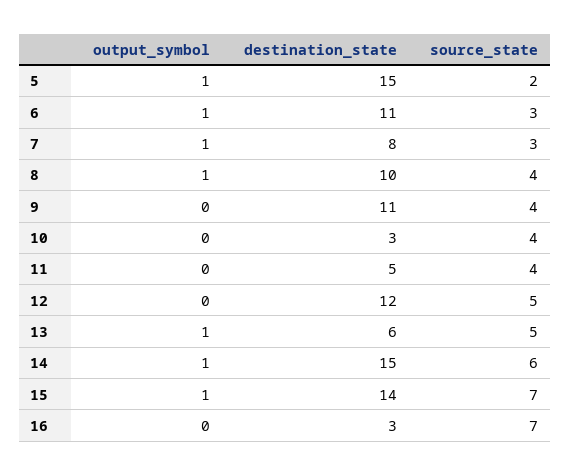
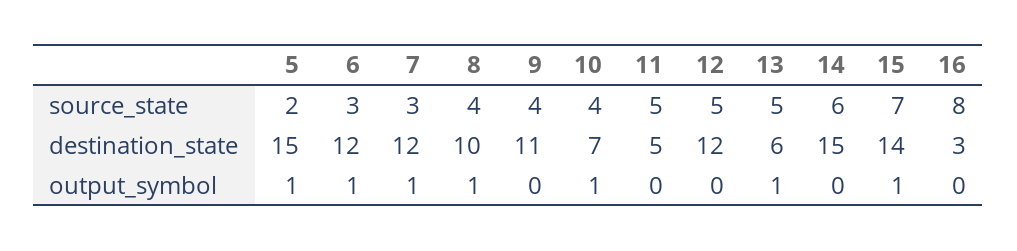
destination_state, 6: 11 -> 12
destination_state, 7: 8 -> 12
output_symbol, 10: 0 -> 1
destination_state, 10: 3 -> 7
source_state, 11: 4 -> 5
output_symbol, 14: 1 -> 0
source_state, 16: 7 -> 8

